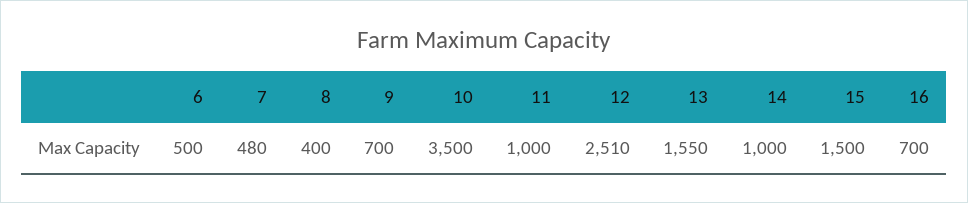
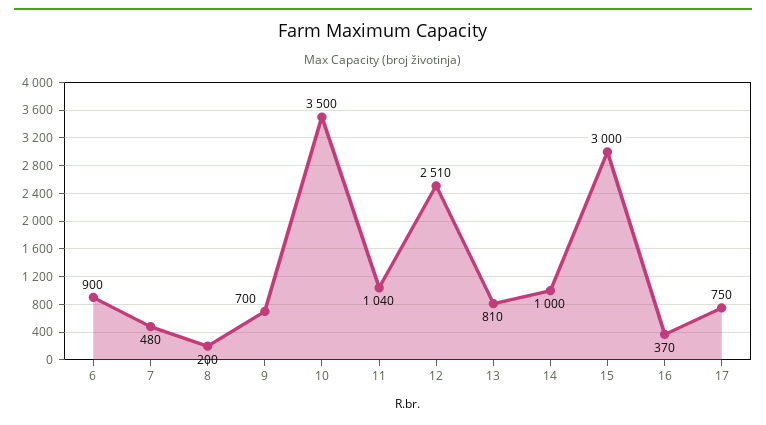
6: 500 -> 900
8: 400 -> 200
11: 1000 -> 1040
13: 1550 -> 810
15: 1500 -> 3000
16: 700 -> 370
17: none -> 750

